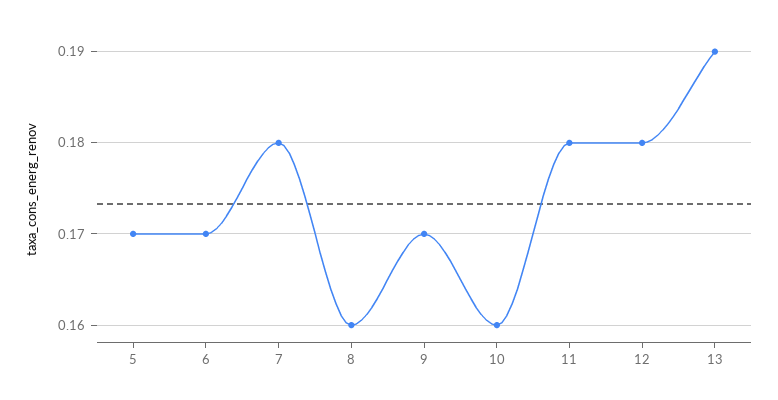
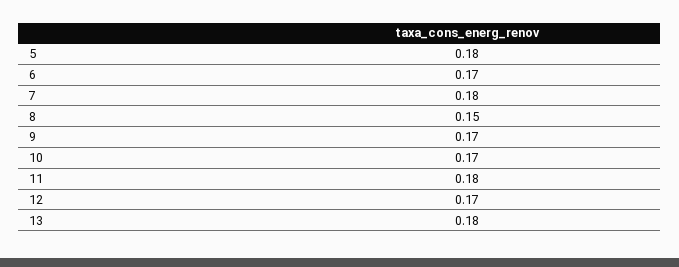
5: 0.17 -> 0.18
8: 0.16 -> 0.15
10: 0.16 -> 0.17
12: 0.18 -> 0.17
13: 0.19 -> 0.18

